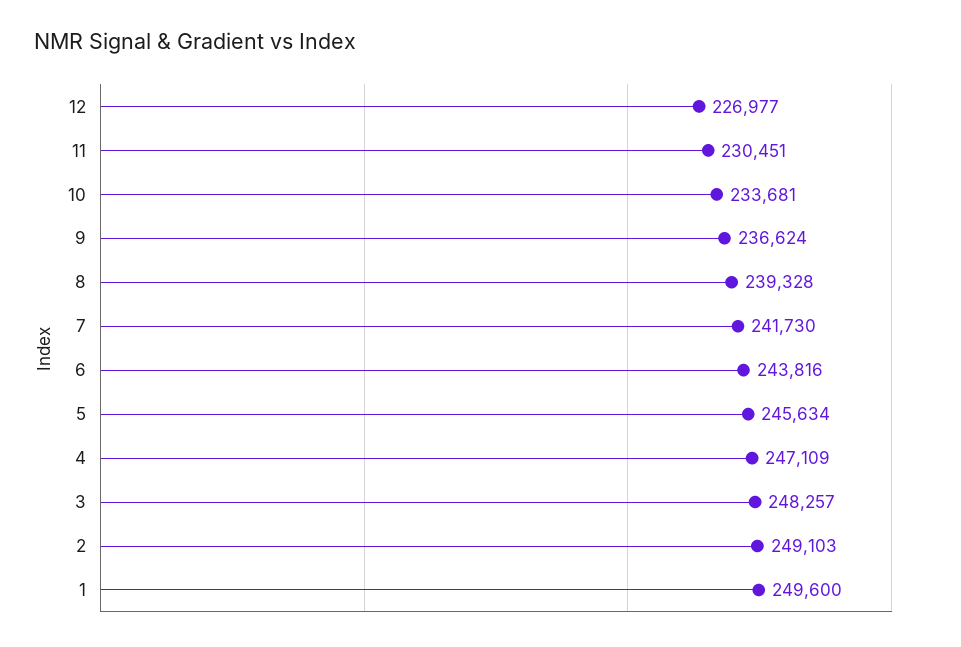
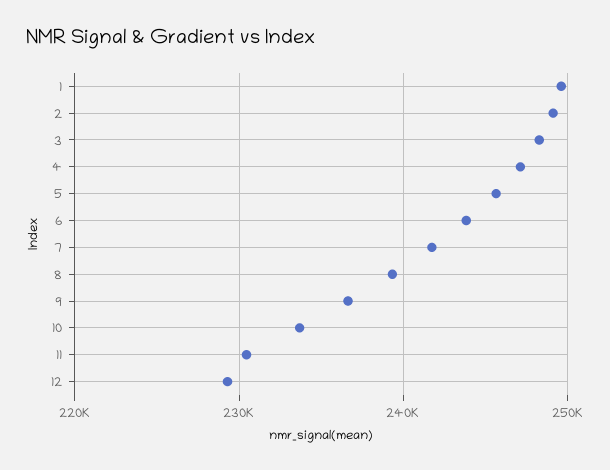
12: 226977 -> 229000

